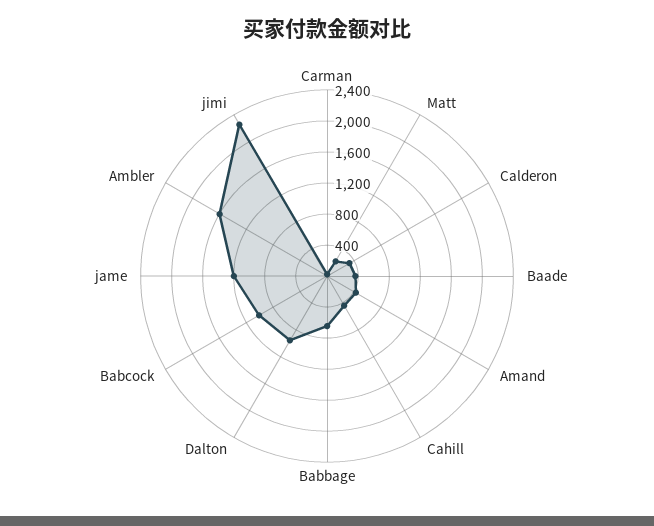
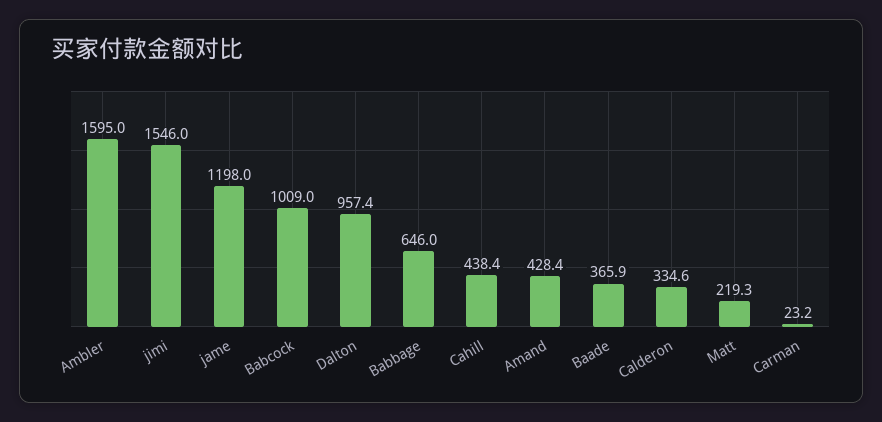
jimi: 2200 -> 1546

